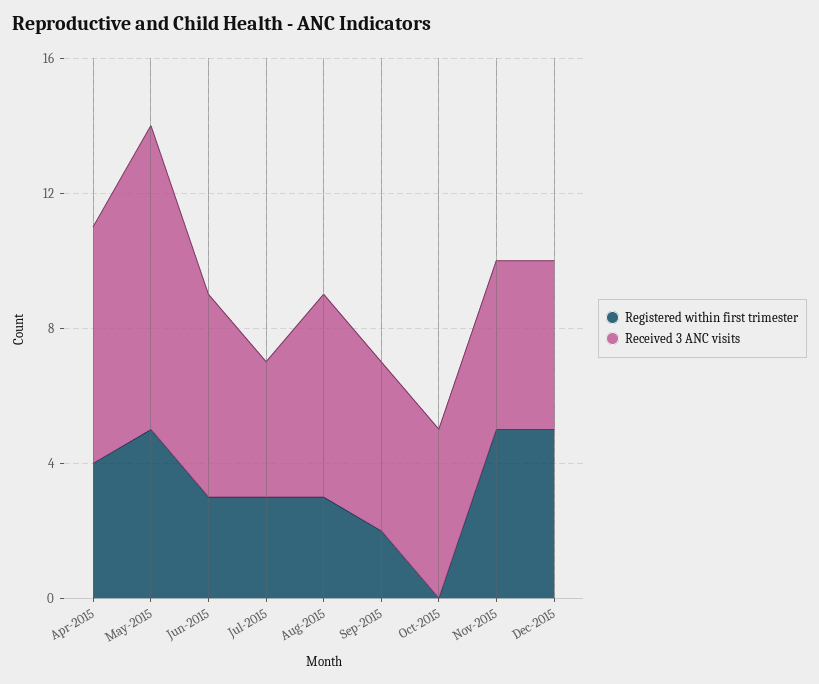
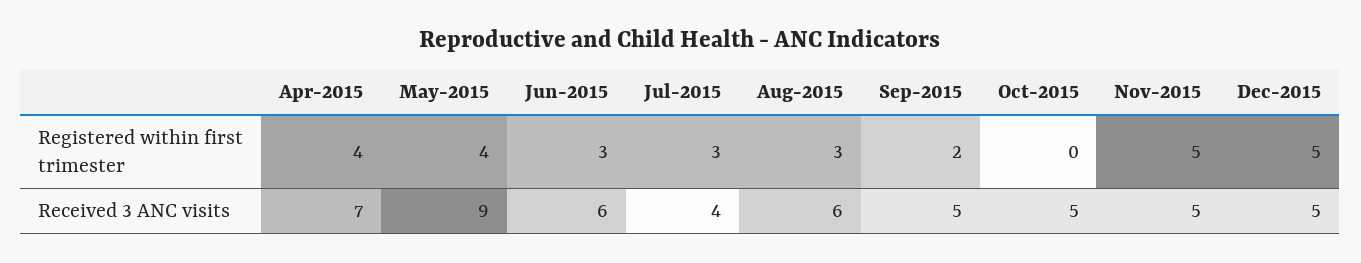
Registered within first trimester, May-2015: 5 -> 4

